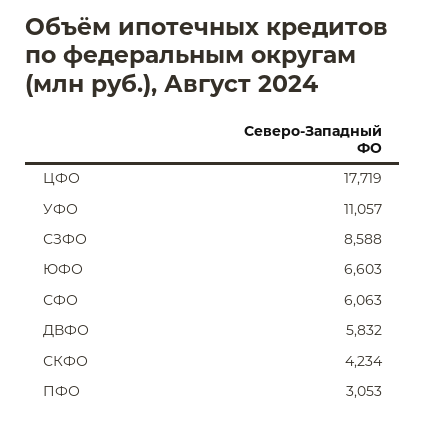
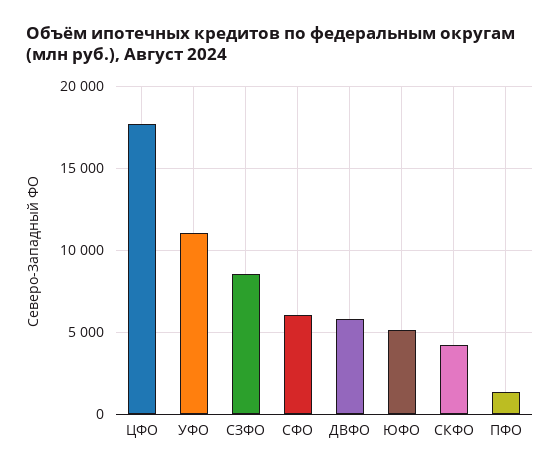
ЮФО: 6603 -> 5000
ПФО: 3053 -> 1500

